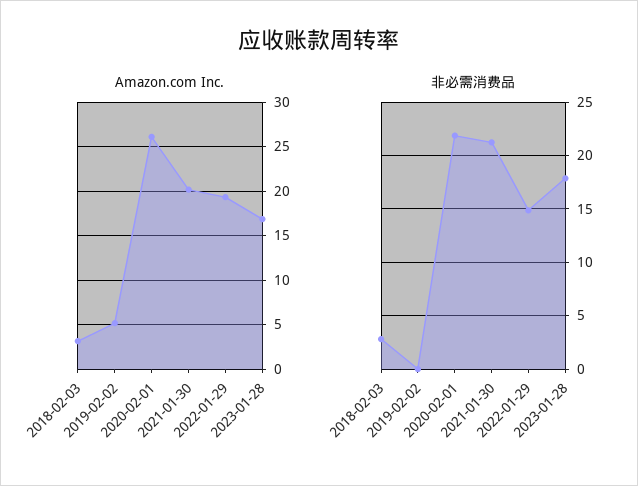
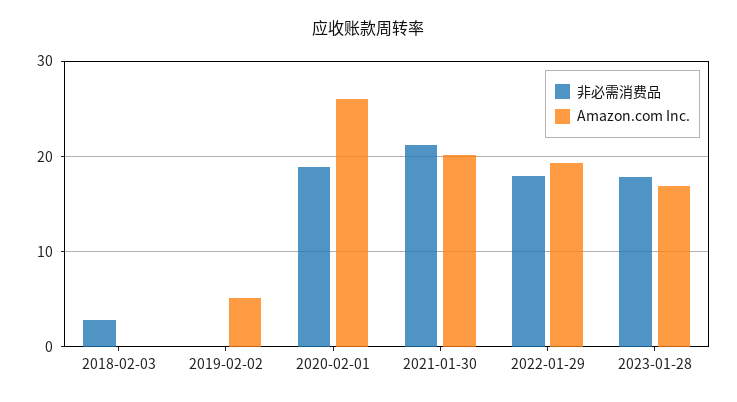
Amazon.com Inc., 2018-02-03: 3 -> 0
非必需消费品, 2020-02-01: 22 -> 19
非必需消费品, 2022-01-29: 15 -> 18

